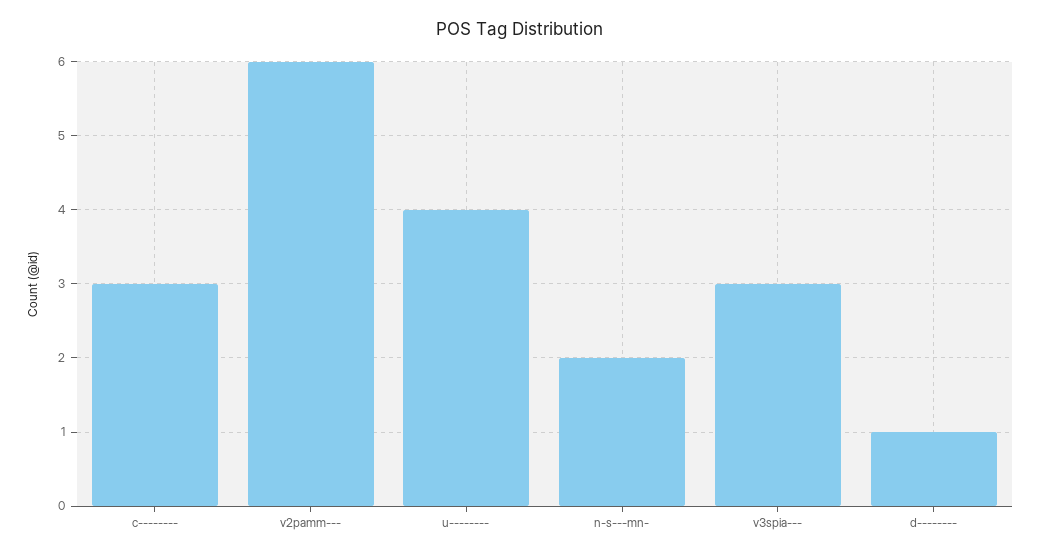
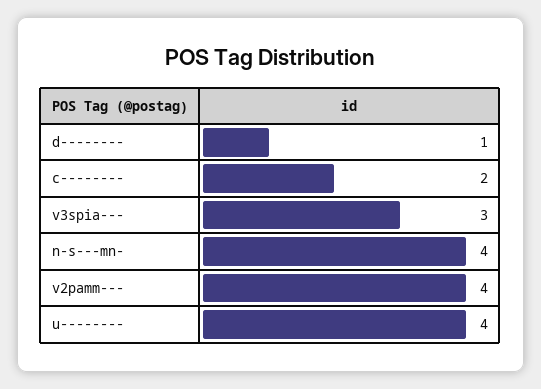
c--------: 3 -> 2
v2pamm---: 6 -> 4
n-s---mn-: 2 -> 4

